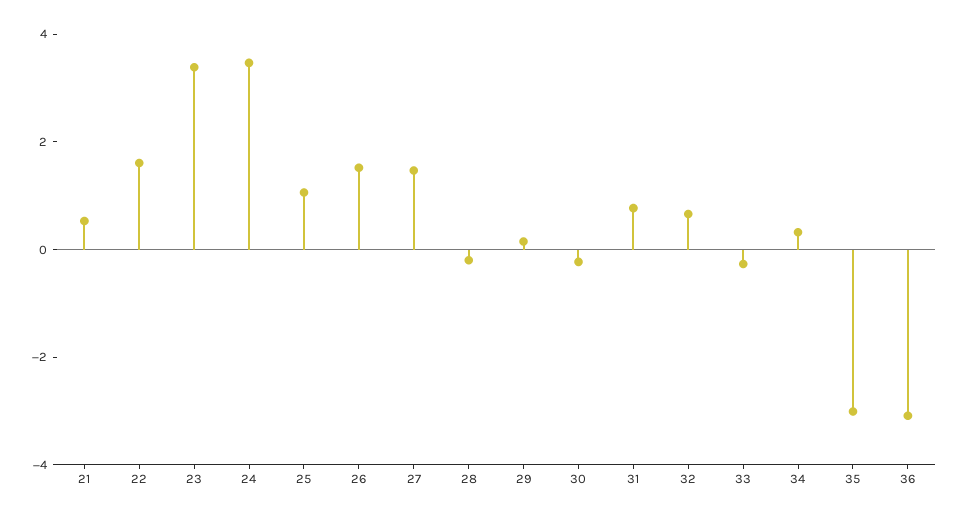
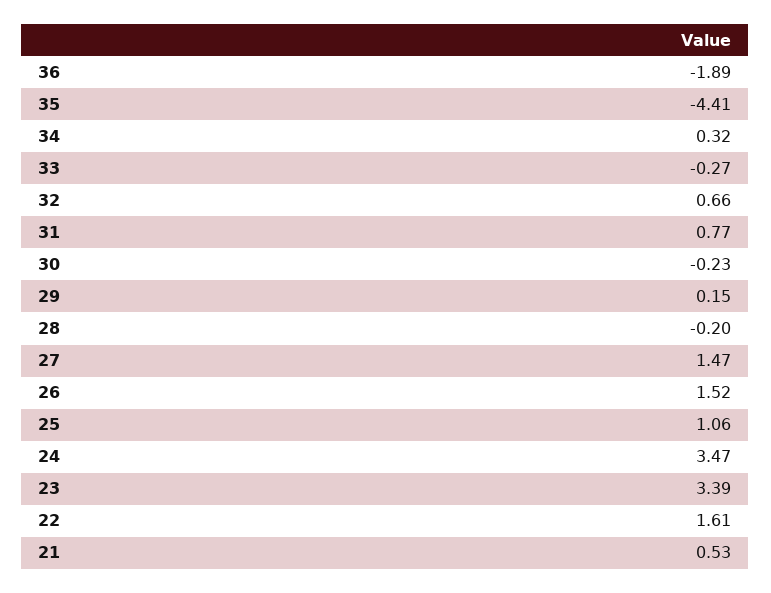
35: -3 -> -4.41
36: -3 -> -1.89

